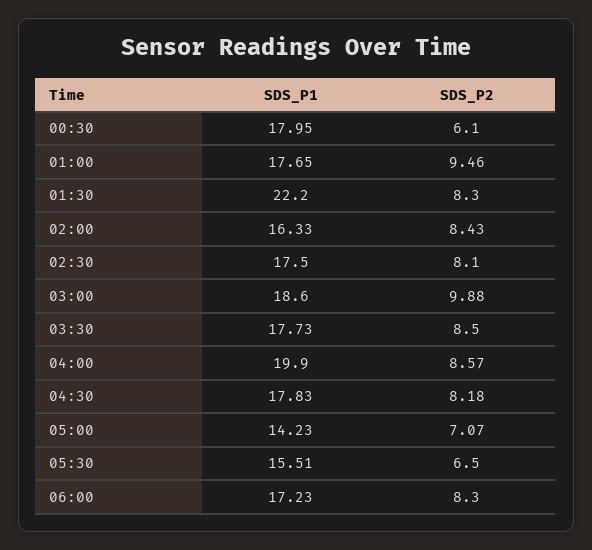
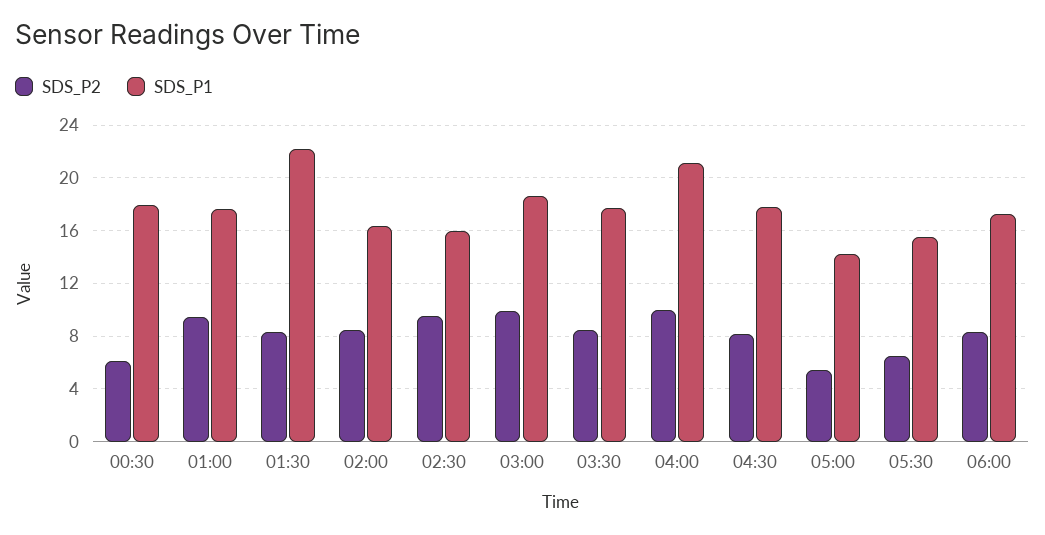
SDS_P1, 02:30: 17.5 -> 16
SDS_P2, 02:30: 8.1 -> 9.5
SDS_P1, 04:00: 19.9 -> 21
SDS_P2, 04:00: 8.57 -> 10
SDS_P2, 05:00: 7.07 -> 5.5

